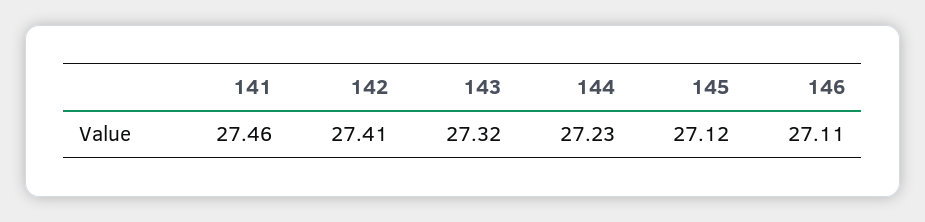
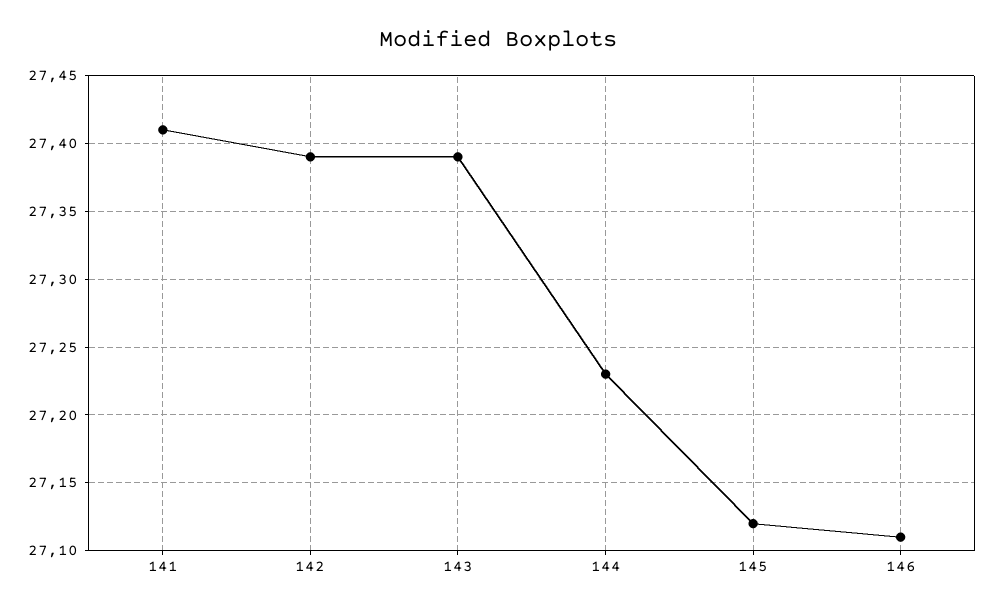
141: 27.46 -> 27.41
142: 27.41 -> 27.39
143: 27.32 -> 27.39

